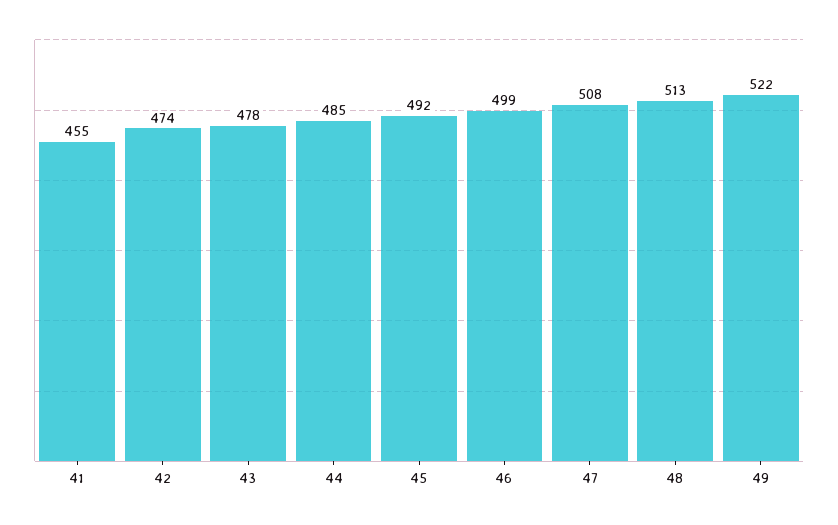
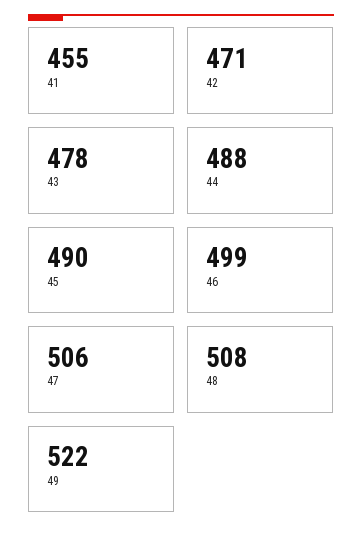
42: 474 -> 471
44: 485 -> 488
45: 492 -> 490
47: 508 -> 506
48: 513 -> 508

